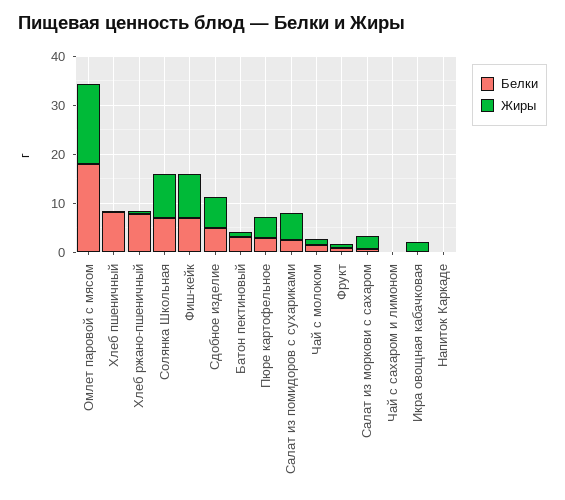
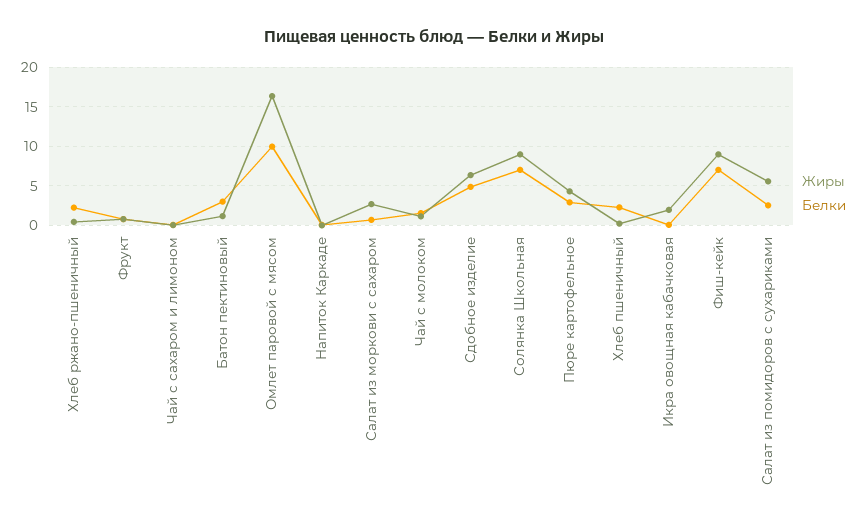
Белки, Омлет паровой с мясом: 18 -> 10
Белки, Хлеб пшеничный: 8 -> 2
Белки, Хлеб ржано-пшеничный: 8 -> 2

